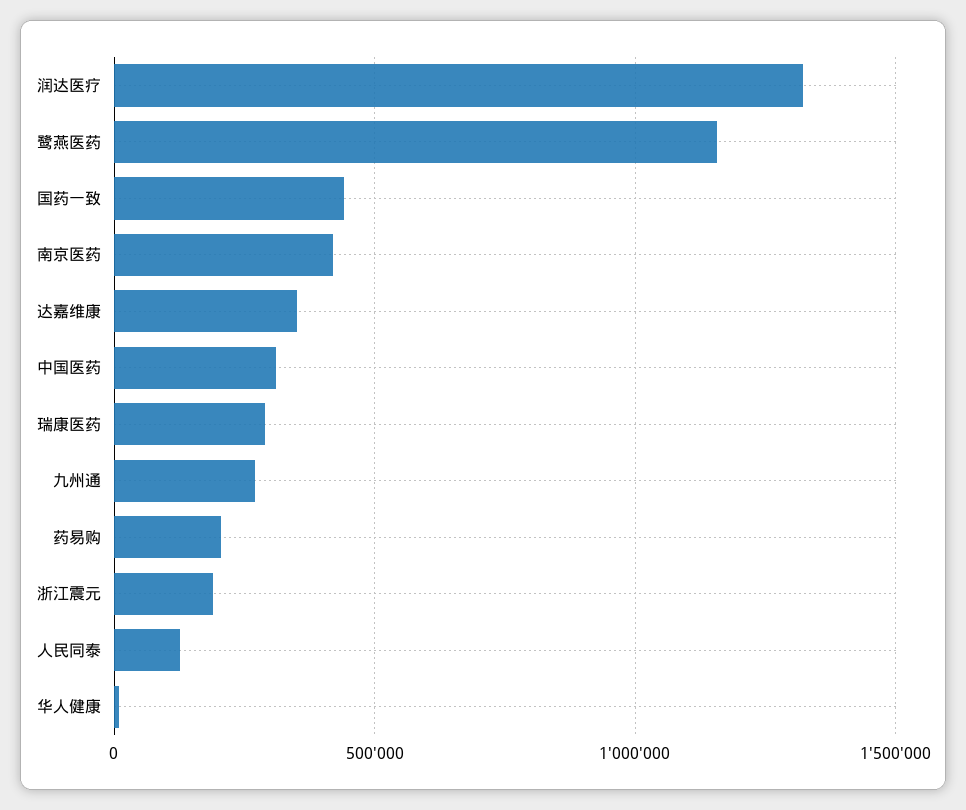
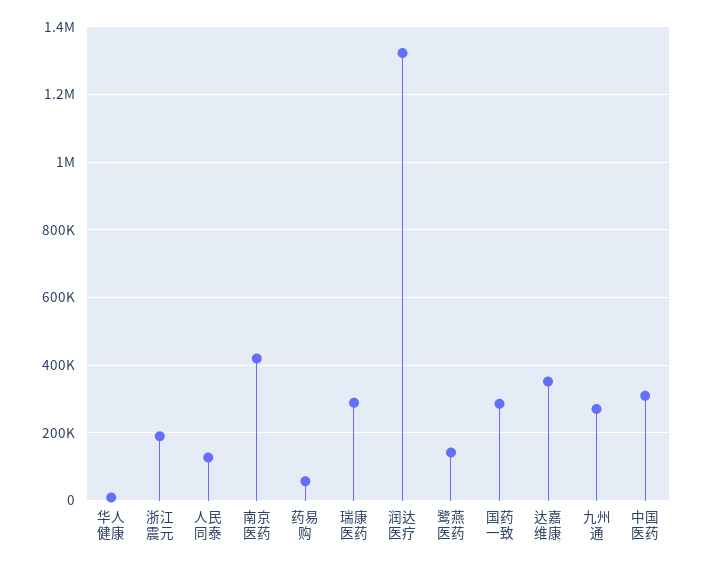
鹭燕医药: 1150000 -> 140000
国药一致: 450000 -> 280000
药易购: 200000 -> 60000

